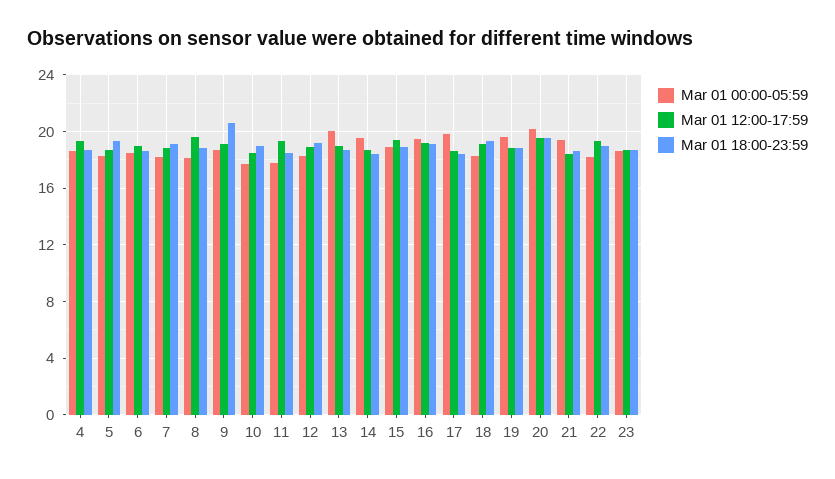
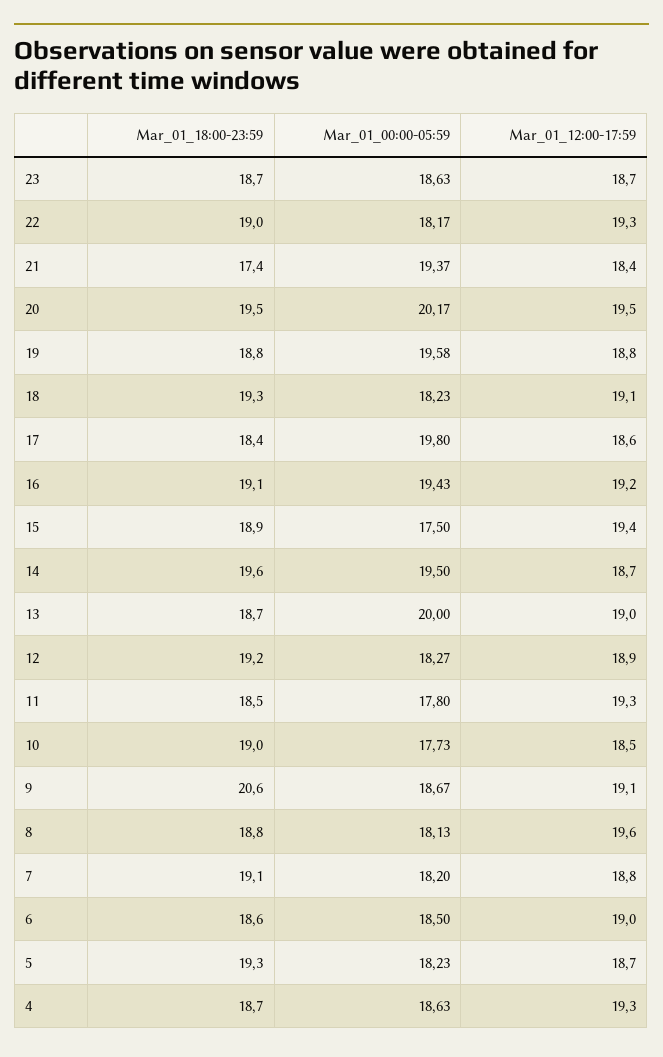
Mar 01 18:00-23:59, 14: 18.5 -> 19.6
Mar 01 00:00-05:59, 15: 19 -> 17.5
Mar 01 18:00-23:59, 21: 18.5 -> 17.4

